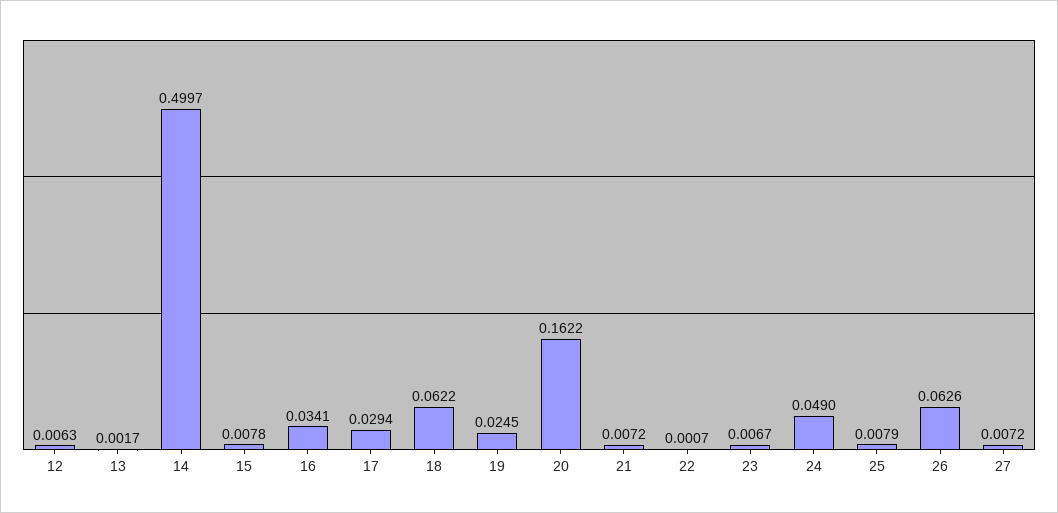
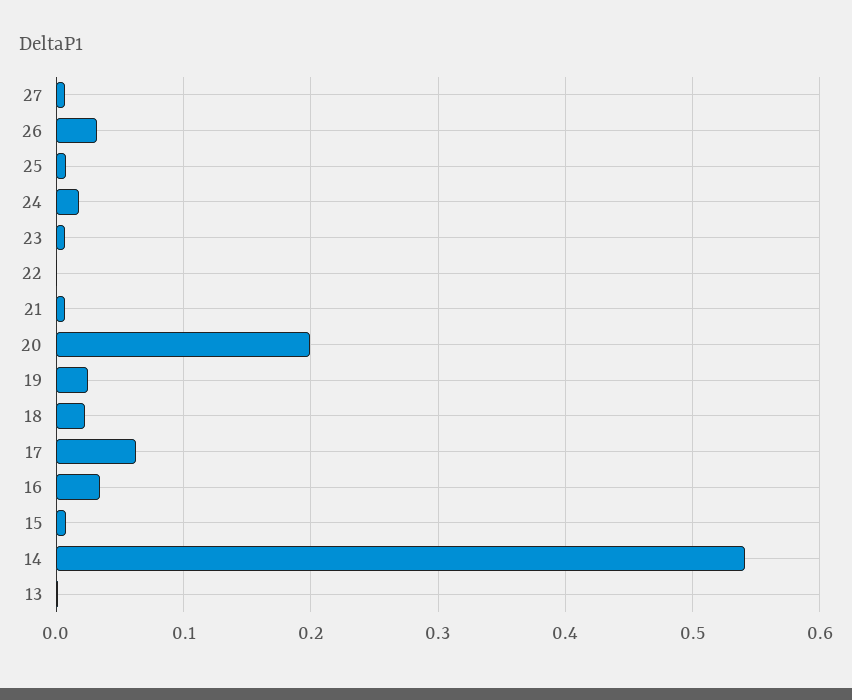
12: 0.0063 -> none
14: 0.4997 -> 0.54
17: 0.0294 -> 0.06
18: 0.0622 -> 0.02
20: 0.1622 -> 0.2
24: 0.049 -> 0.02
26: 0.0626 -> 0.03

